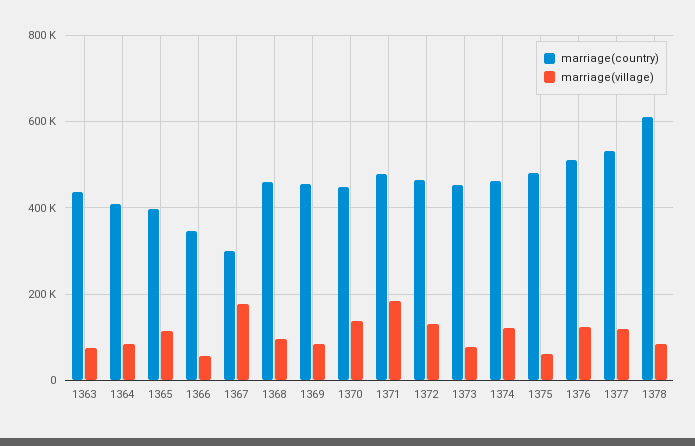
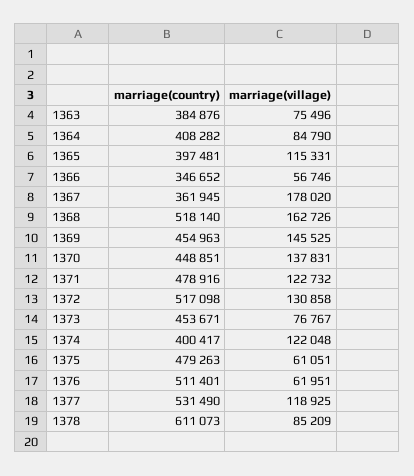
marriage(country), 1363: 440000 -> 384876
marriage(country), 1367: 300000 -> 361945
marriage(country), 1368: 460000 -> 518140
marriage(village), 1368: 100000 -> 162726
marriage(village), 1369: 80000 -> 145525
marriage(village), 1371: 180000 -> 122732
marriage(country), 1372: 460000 -> 517098
marriage(country), 1374: 460000 -> 400417
marriage(village), 1376: 120000 -> 61951

